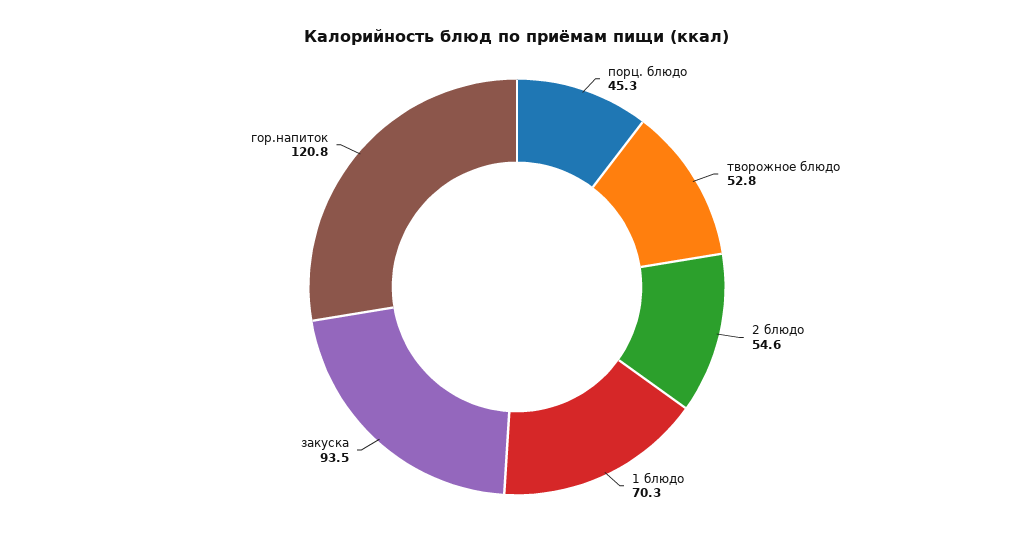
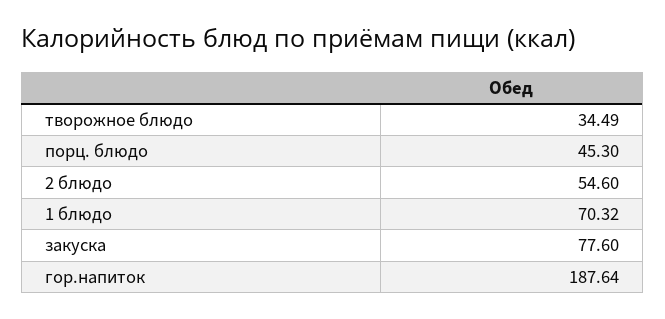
творожное блюдо: 52.8 -> 34.49
закуска: 93.5 -> 77.6
гор.напиток: 120.8 -> 187.64

